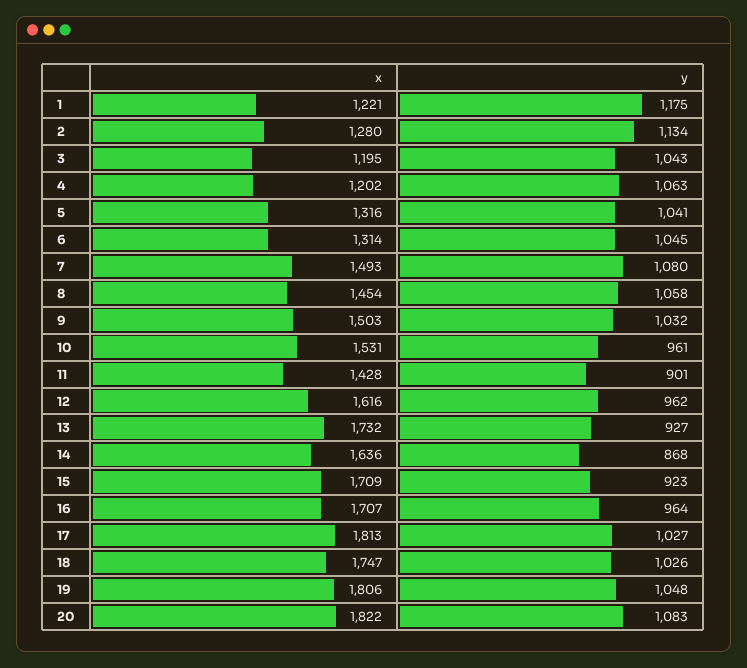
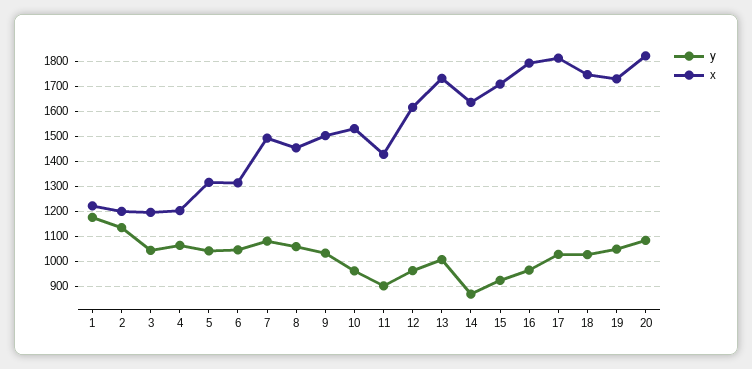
x, 2: 1280 -> 1200
y, 13: 927 -> 1000
x, 16: 1707 -> 1800
x, 19: 1806 -> 1725

